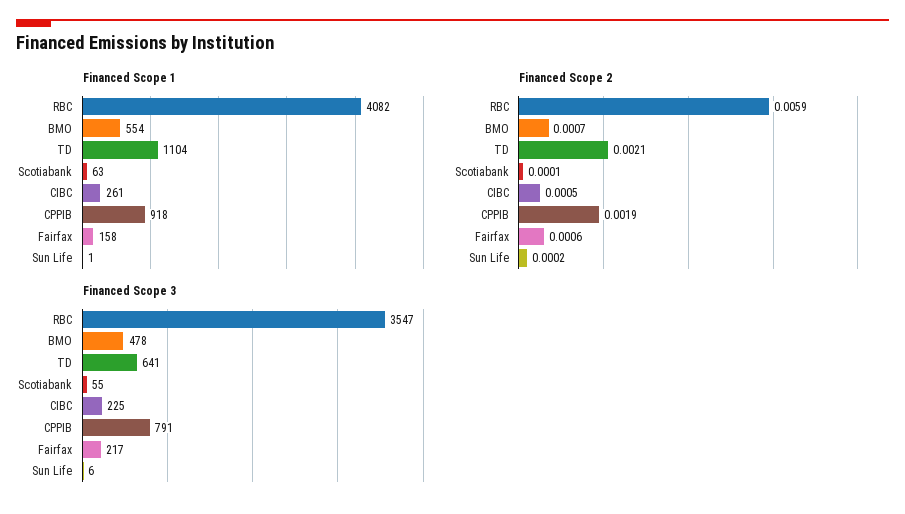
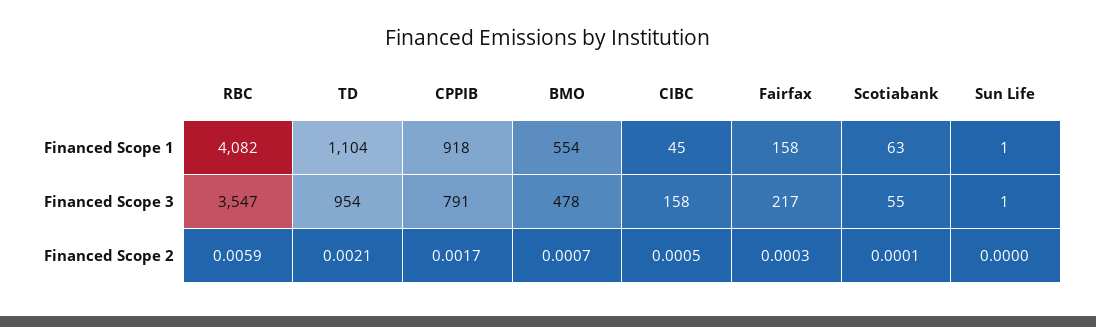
Financed Scope 1, CIBC: 261 -> 45
Financed Scope 2, CPPIB: 0.0019 -> 0.0017
Financed Scope 2, Fairfax: 0.0006 -> 0.0003
Financed Scope 2, Sun Life: 0.0002 -> 0
Financed Scope 3, TD: 641 -> 954
Financed Scope 3, CIBC: 225 -> 158
Financed Scope 3, Sun Life: 6 -> 1

